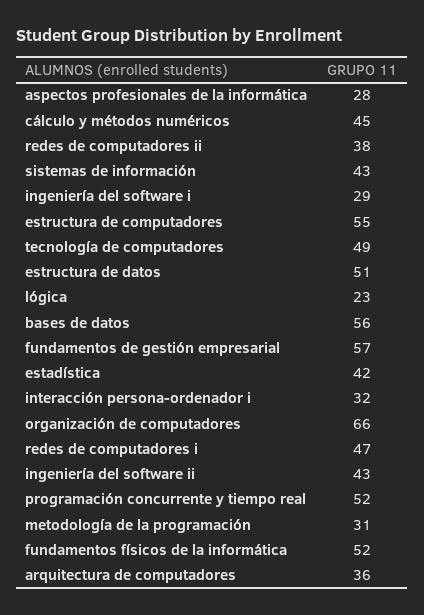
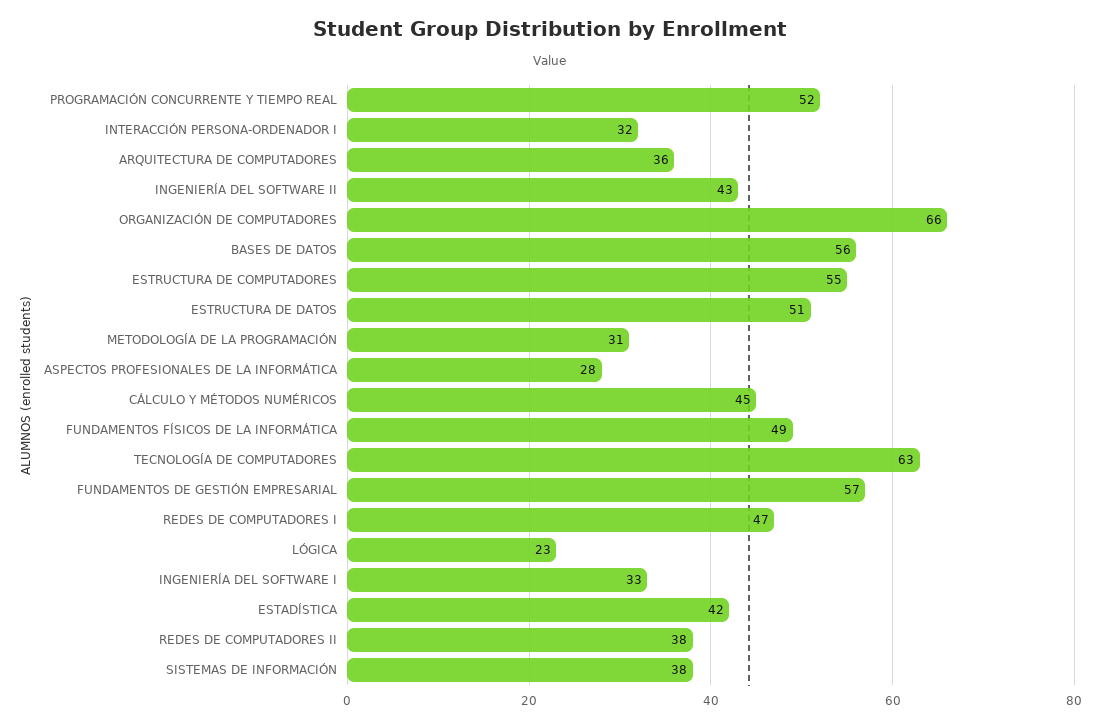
sistemas de información: 43 -> 38
ingeniería del software i: 29 -> 33
tecnología de computadores: 49 -> 63
fundamentos físicos de la informática: 52 -> 49

